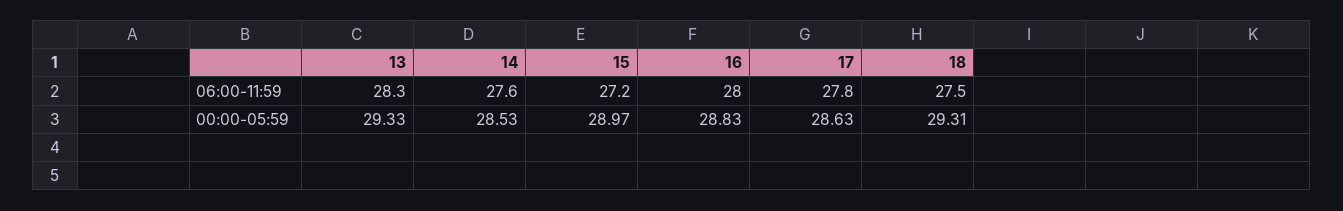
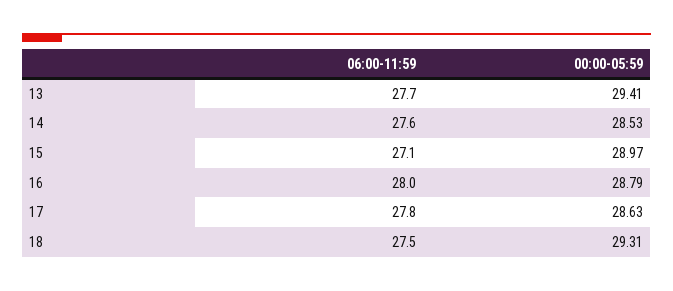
13, 06:00-11:59: 28.3 -> 27.7
15, 06:00-11:59: 27.2 -> 27.1
13, 00:00-05:59: 29.33 -> 29.41
16, 00:00-05:59: 28.83 -> 28.79

